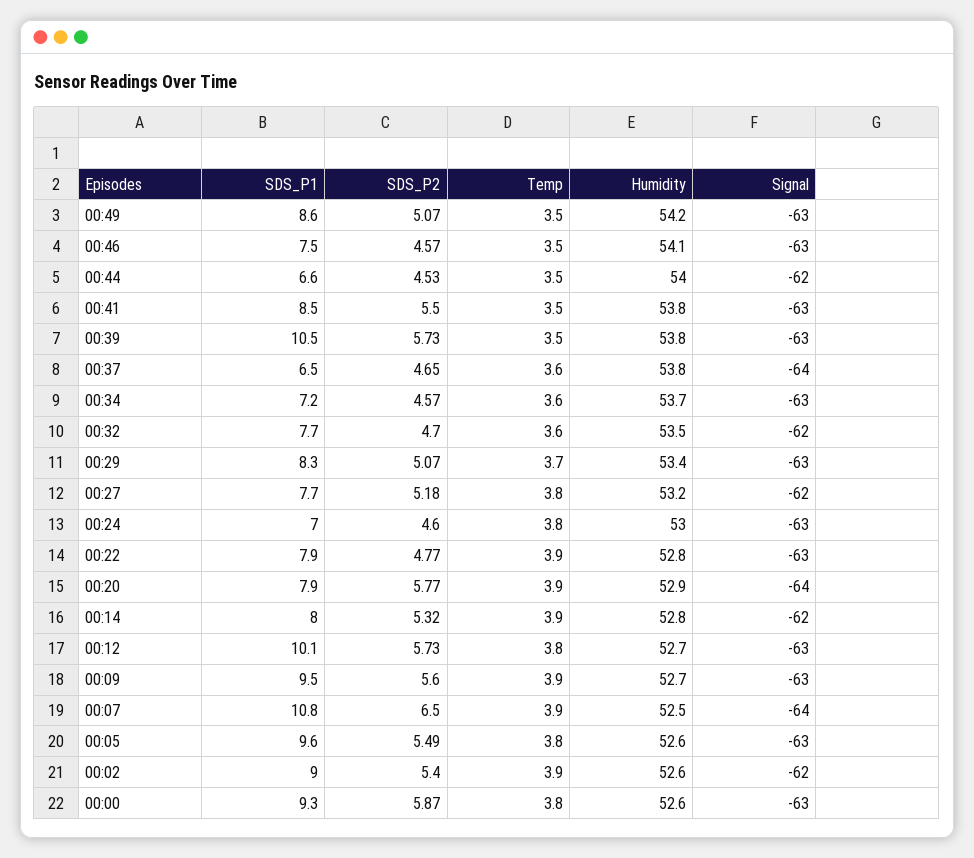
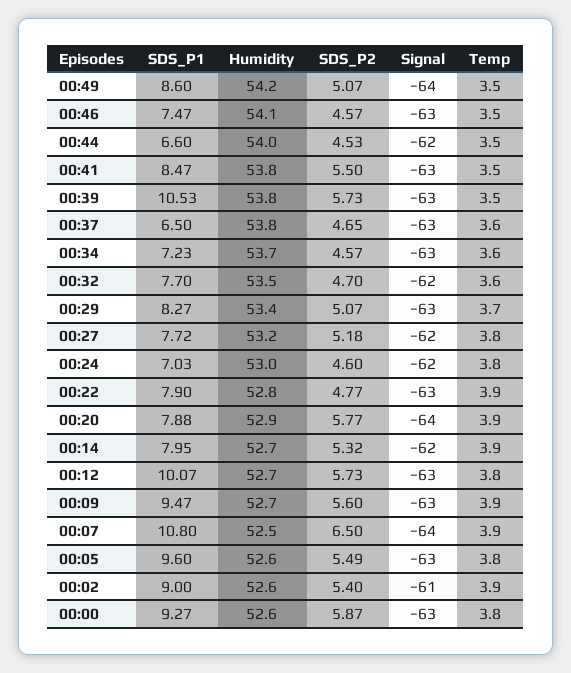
Signal, 00:49: -63 -> -64
Signal, 00:37: -64 -> -63
Signal, 00:24: -63 -> -62
Humidity, 00:14: 52.8 -> 52.7
Signal, 00:02: -62 -> -61

